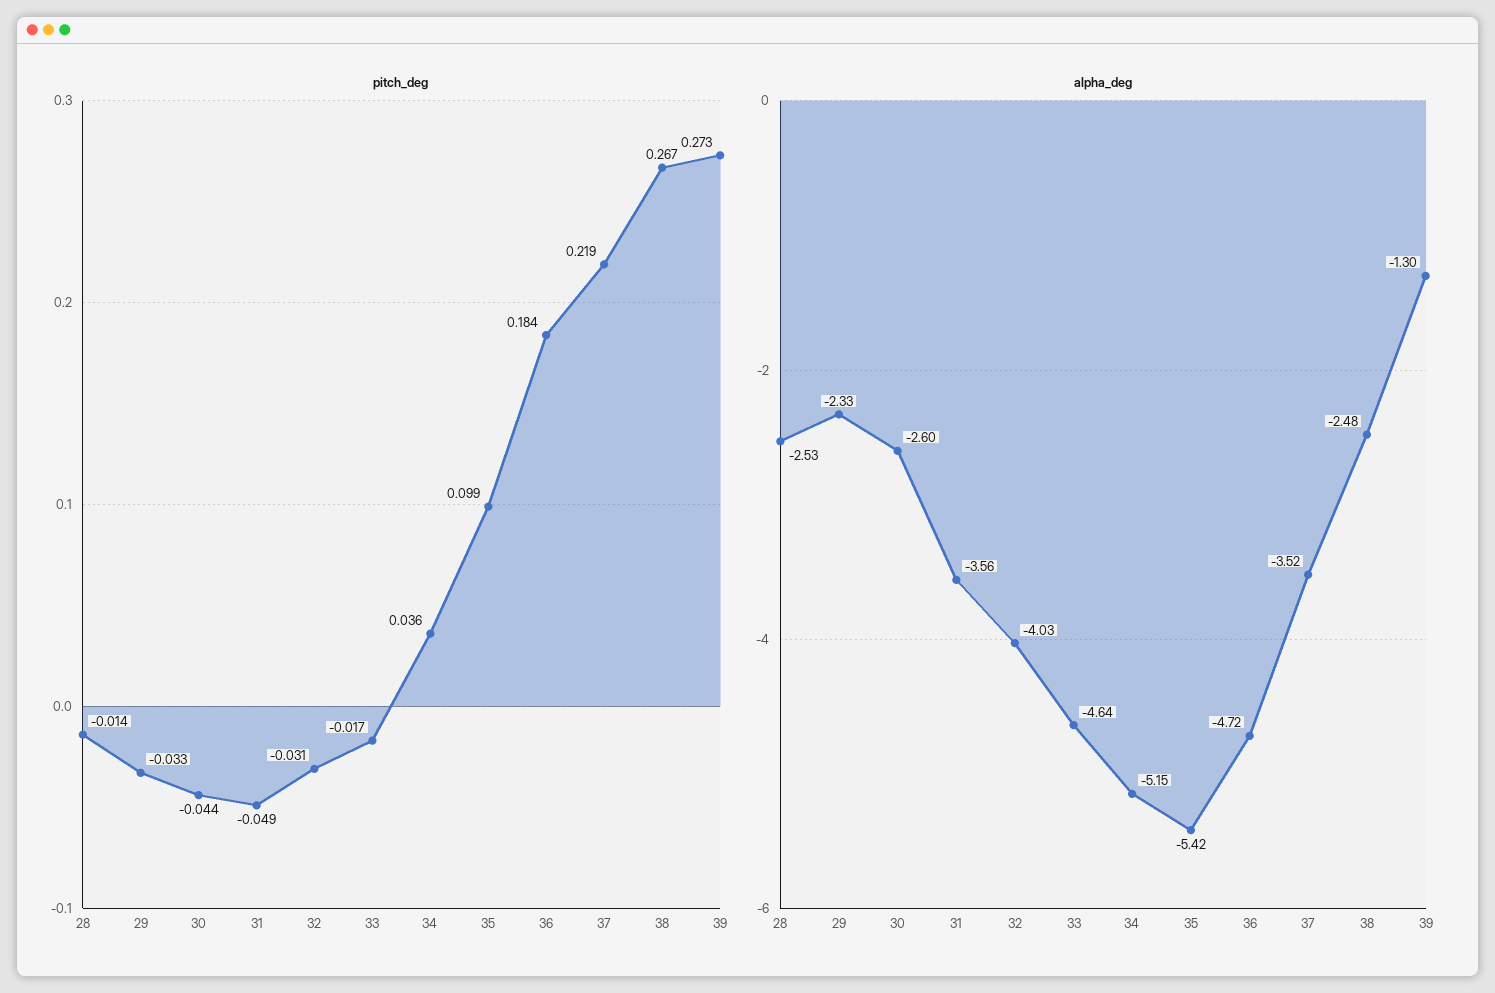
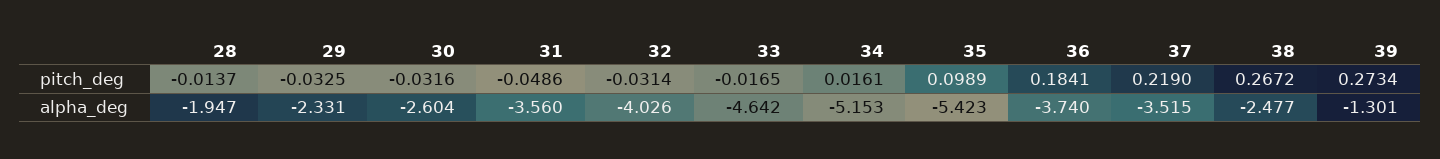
pitch_deg, 30: -0.044 -> -0.0316
pitch_deg, 34: 0.036 -> 0.0161
alpha_deg, 28: -2.53 -> -1.947
alpha_deg, 36: -4.72 -> -3.74

